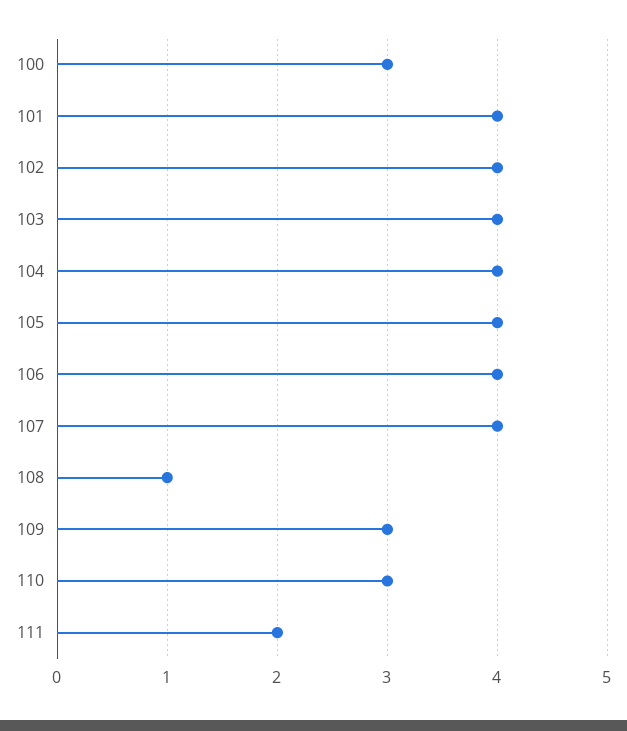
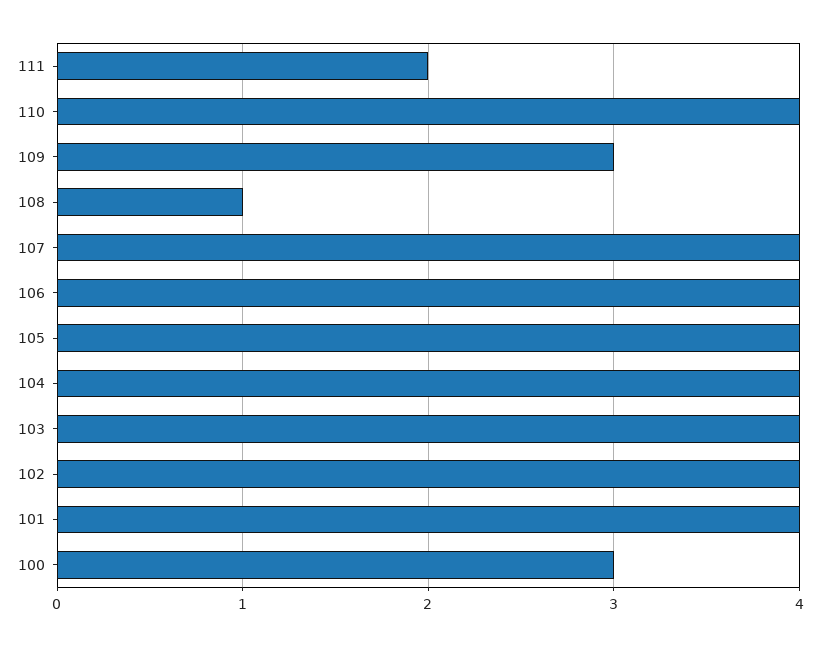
110: 3 -> 4

